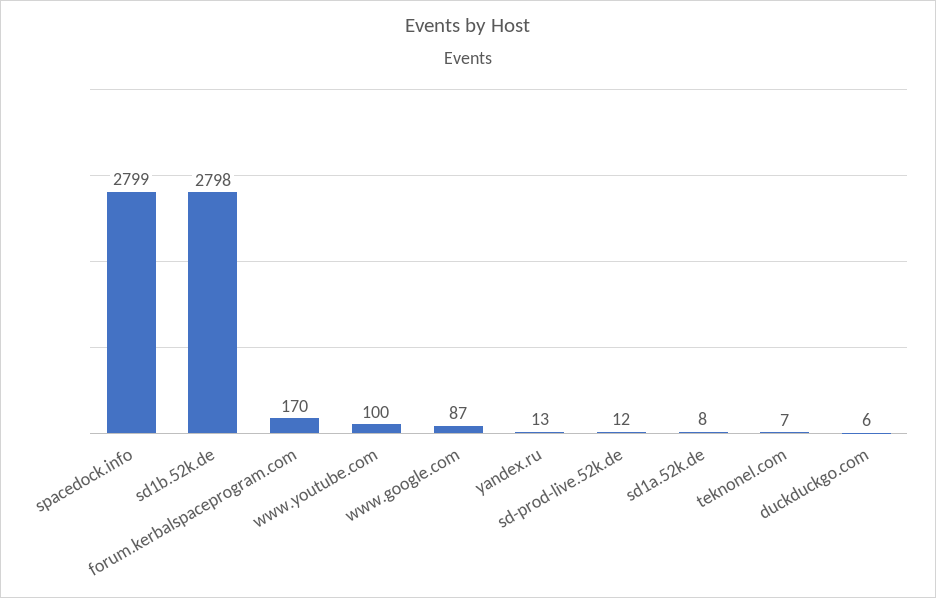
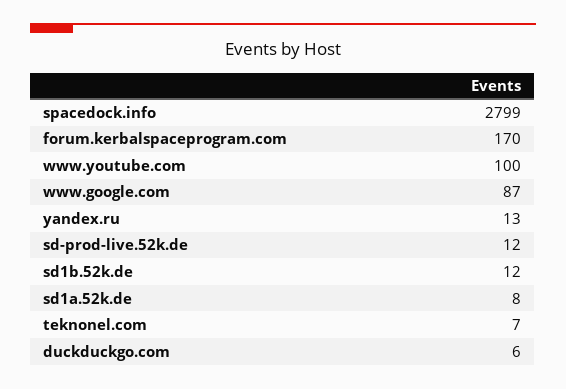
sd1b.52k.de: 2798 -> 12

